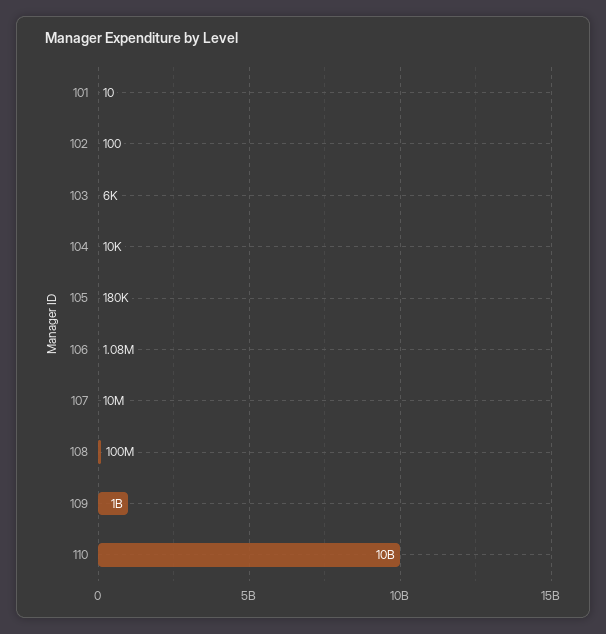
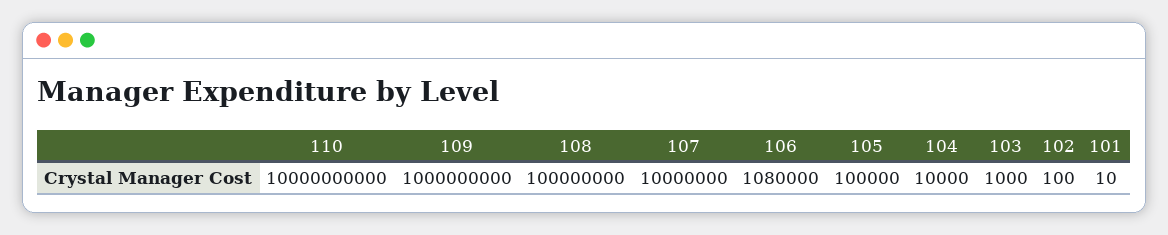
103: 6000 -> 1000
105: 180000 -> 100000

